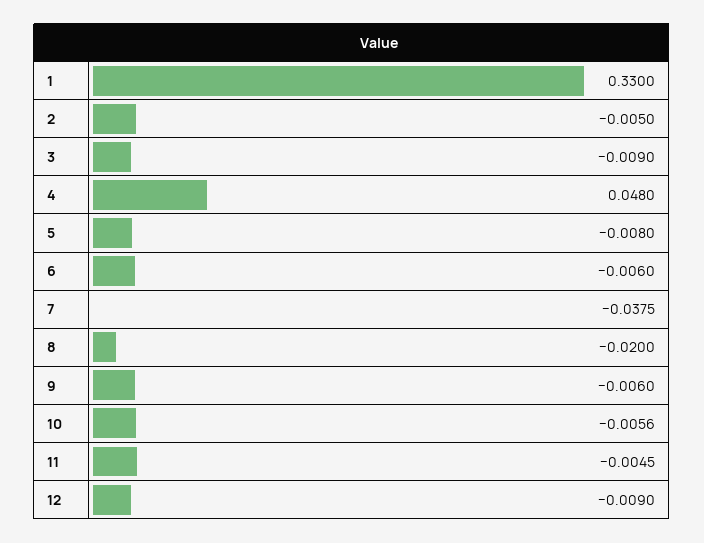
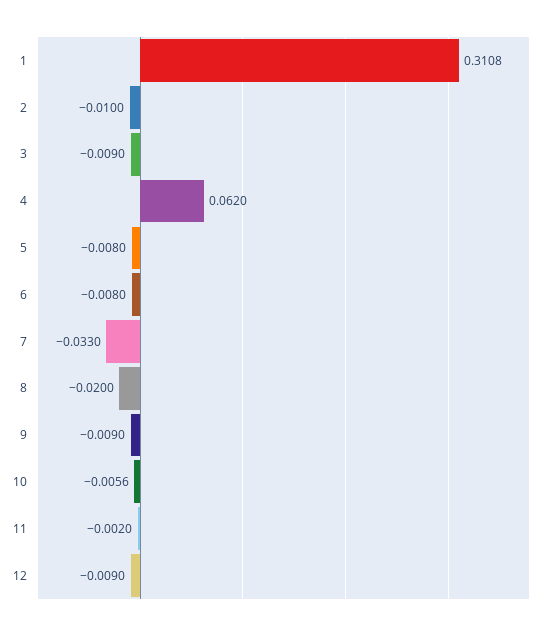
1: 0.33 -> 0.3108
2: -0.005 -> -0.01
4: 0.048 -> 0.062
6: -0.006 -> -0.008
7: -0.0375 -> -0.033
9: -0.006 -> -0.009
11: -0.0045 -> -0.002

